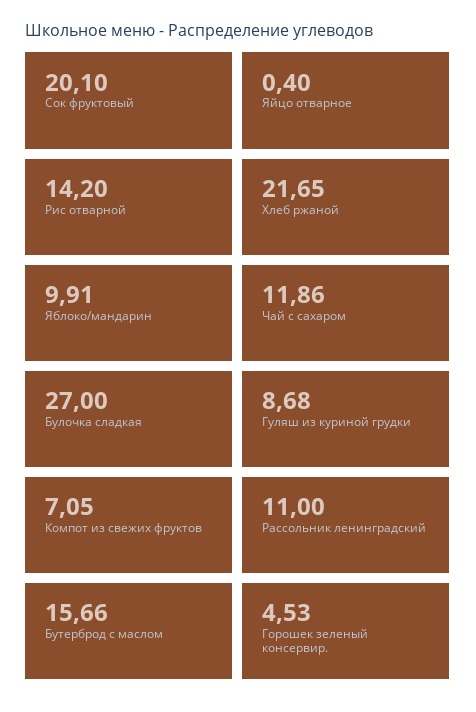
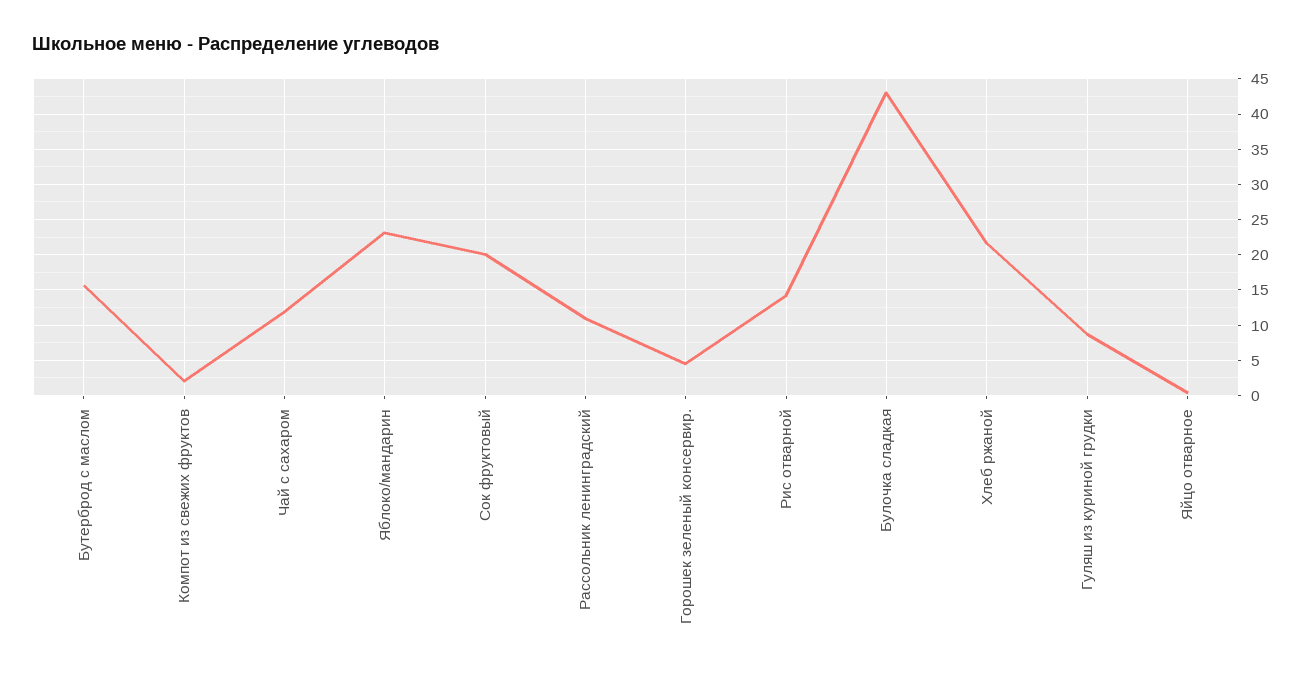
Яблоко/мандарин: 9.91 -> 23
Булочка сладкая: 27 -> 43
Компот из свежих фруктов: 7.05 -> 2

